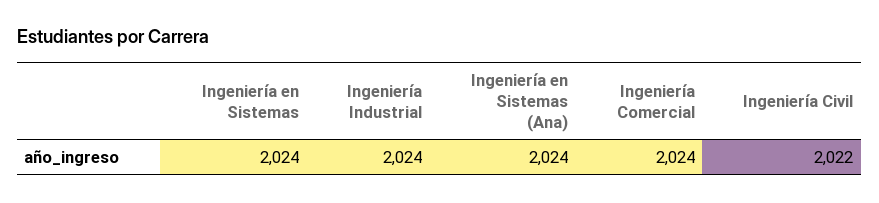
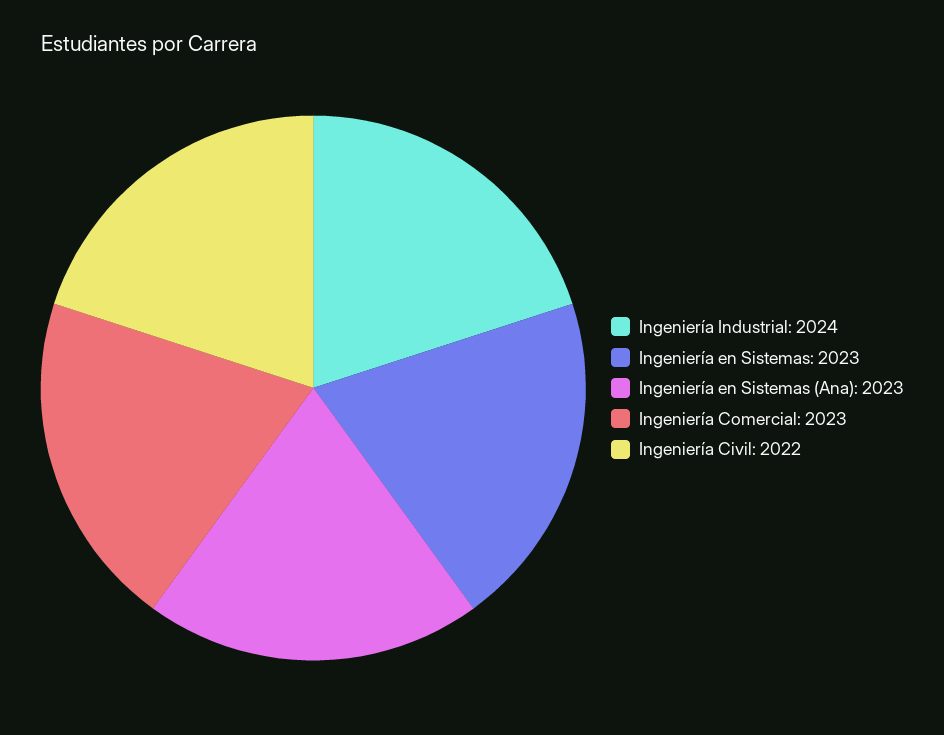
Ingeniería en Sistemas: 2024 -> 2023
Ingeniería en Sistemas (Ana): 2024 -> 2023
Ingeniería Comercial: 2024 -> 2023

